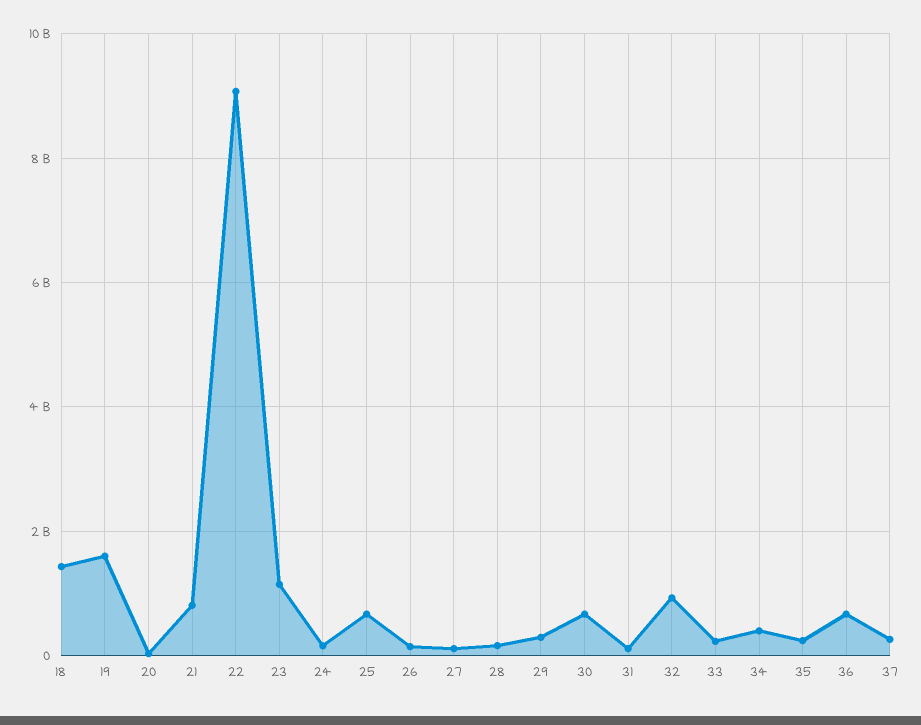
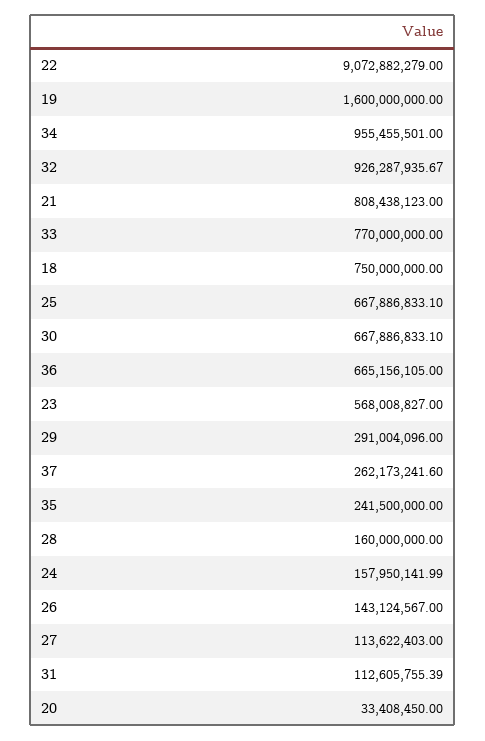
18: 1400000000 -> 750000000
23: 1200000000 -> 568008827
33: 200000000 -> 770000000
34: 400000000 -> 955455501

